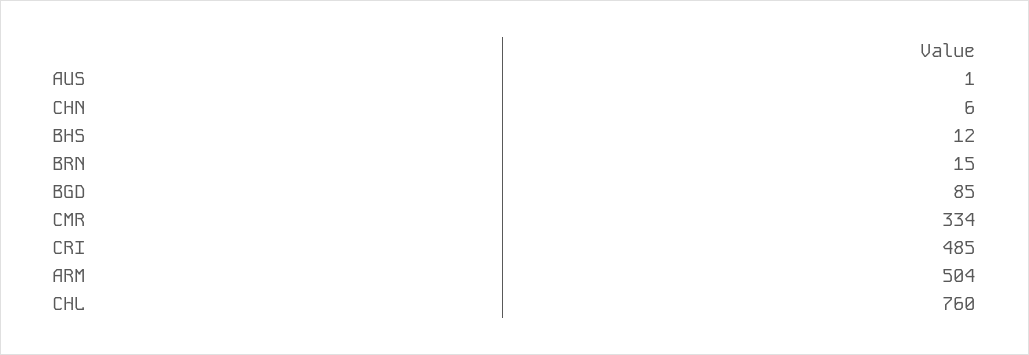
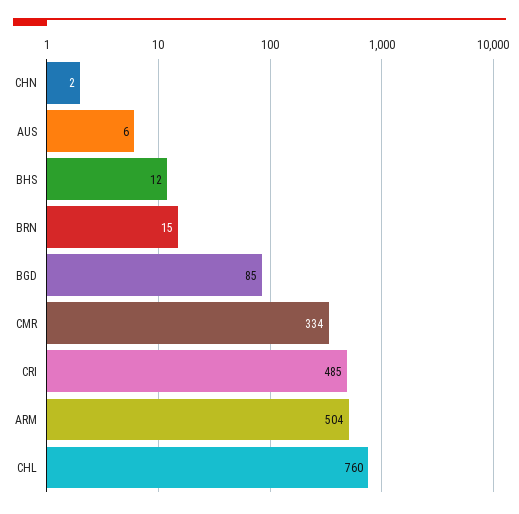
AUS: 1 -> 6
CHN: 6 -> 2

